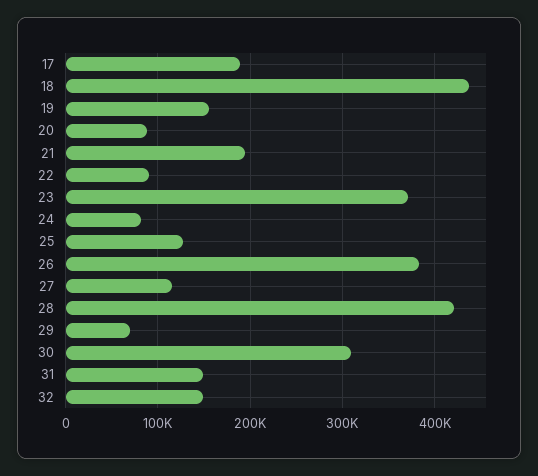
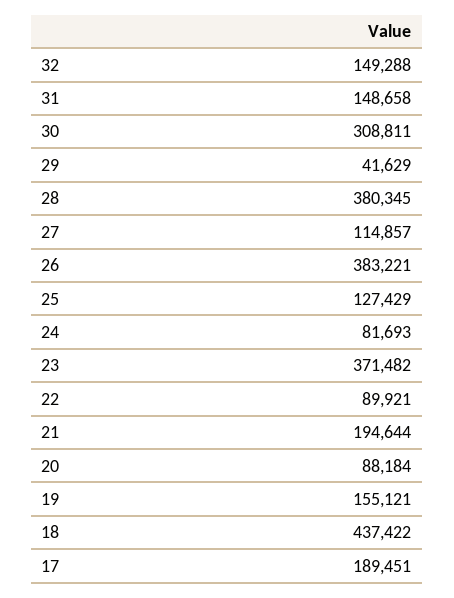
28: 420000 -> 380345
29: 70000 -> 41629

